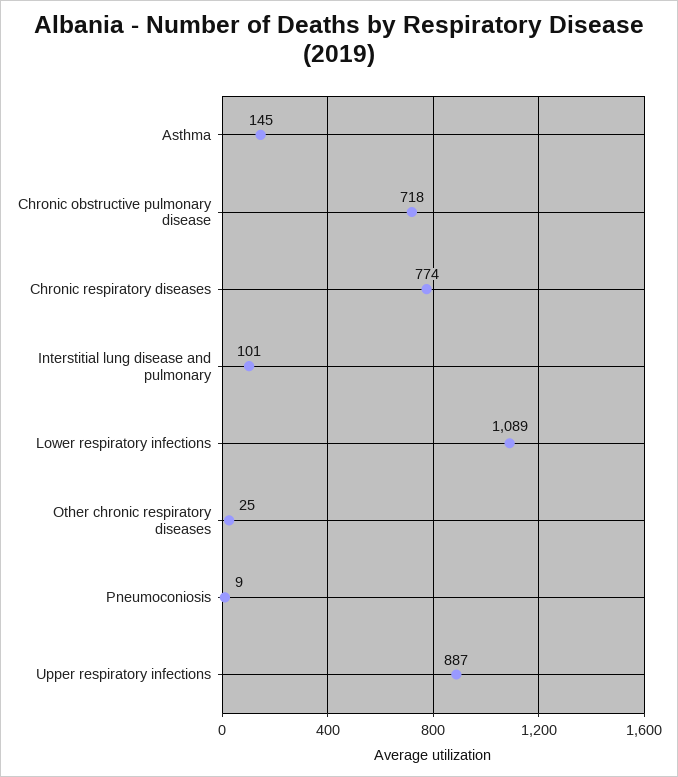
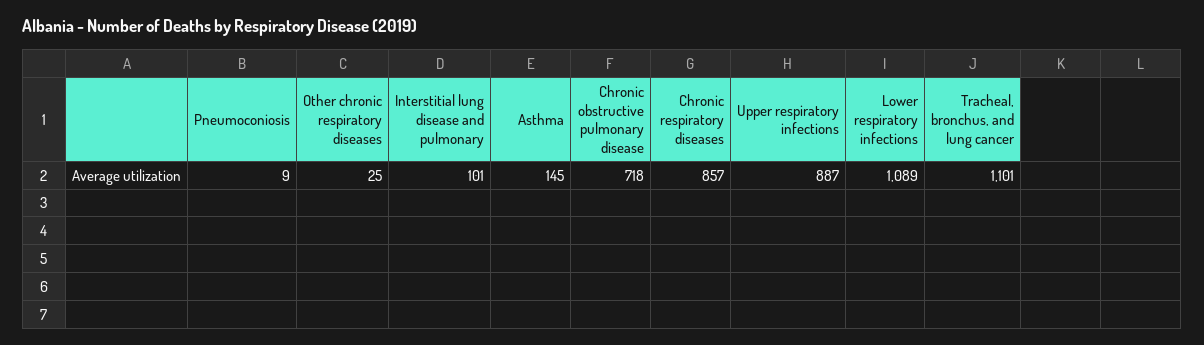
Chronic respiratory diseases: 774 -> 857
Tracheal, bronchus, and lung cancer: none -> 1101

